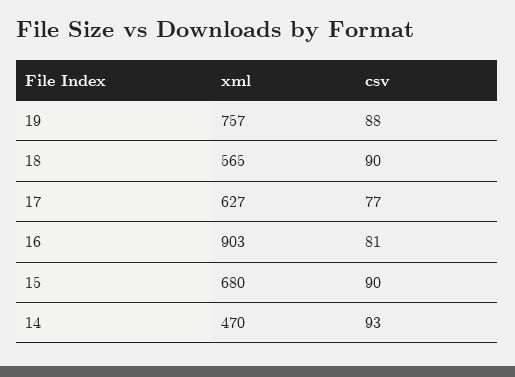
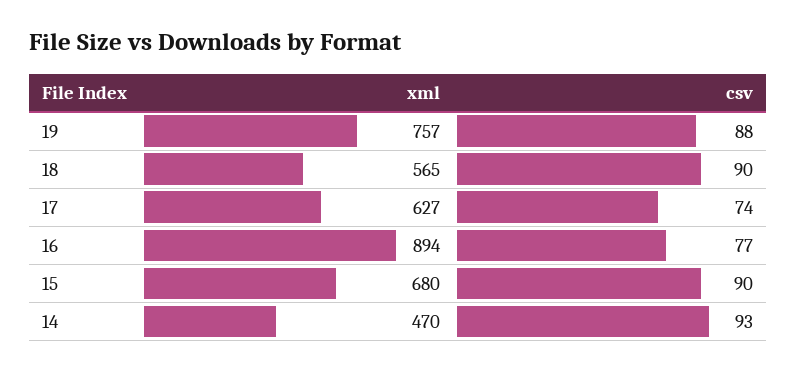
csv, 17: 77 -> 74
xml, 16: 903 -> 894
csv, 16: 81 -> 77

